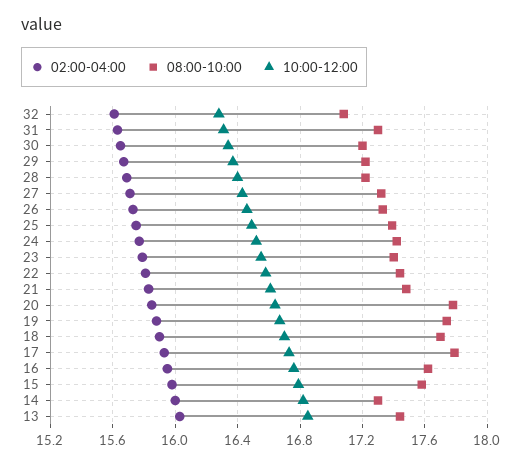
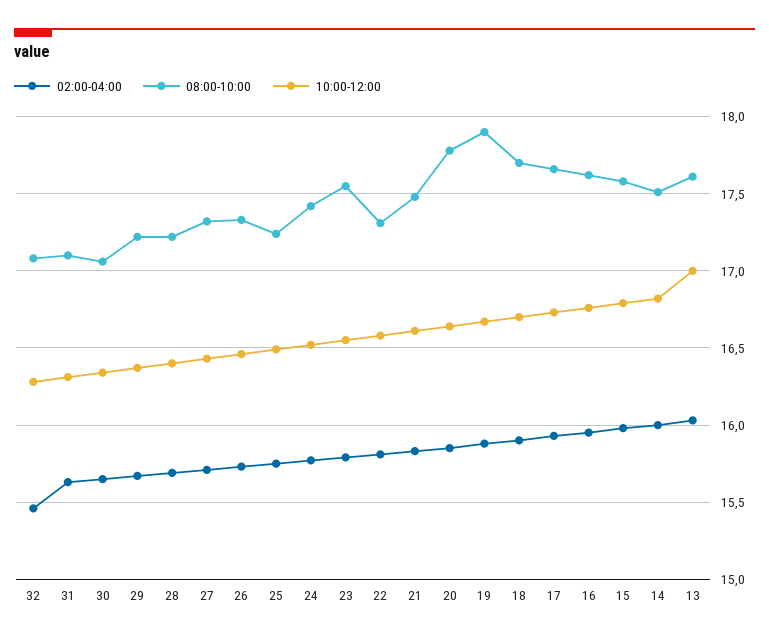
02:00-04:00, 32: 15.6 -> 15.45
08:00-10:00, 31: 17.3 -> 17.1
08:00-10:00, 30: 17.2 -> 17.05
08:00-10:00, 25: 17.4 -> 17.25
08:00-10:00, 23: 17.4 -> 17.55
08:00-10:00, 22: 17.45 -> 17.3
08:00-10:00, 19: 17.75 -> 17.9
08:00-10:00, 17: 17.8 -> 17.65
08:00-10:00, 14: 17.3 -> 17.5
08:00-10:00, 13: 17.45 -> 17.6
10:00-12:00, 13: 16.85 -> 17

